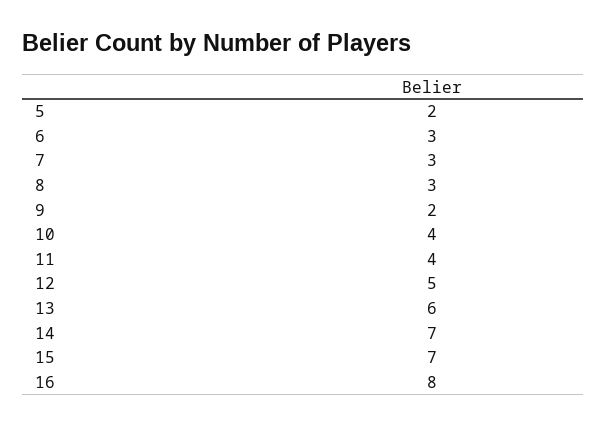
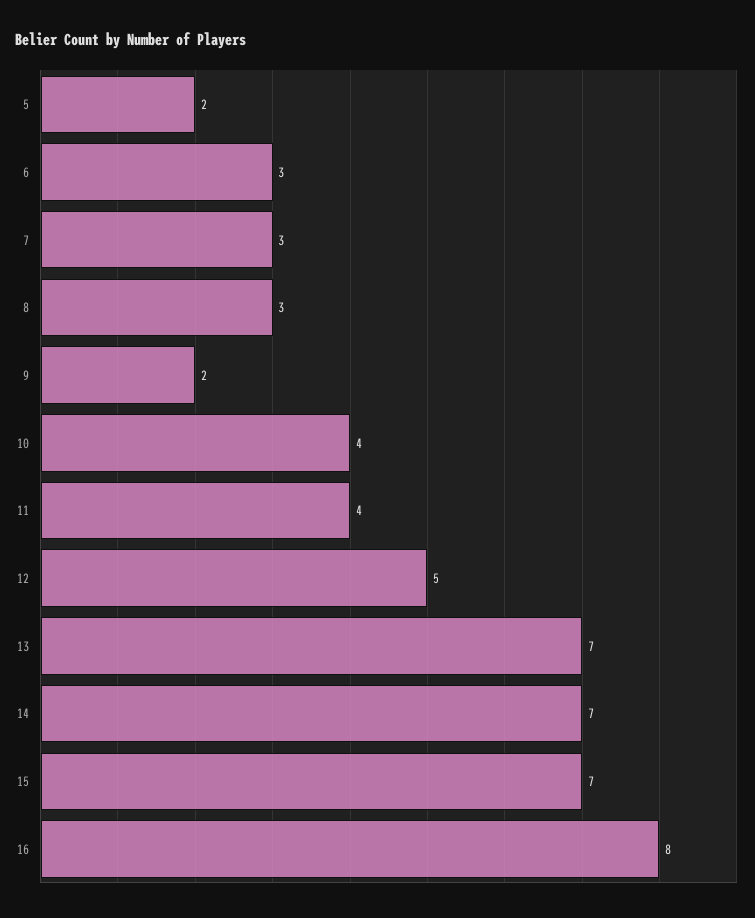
13: 6 -> 7

